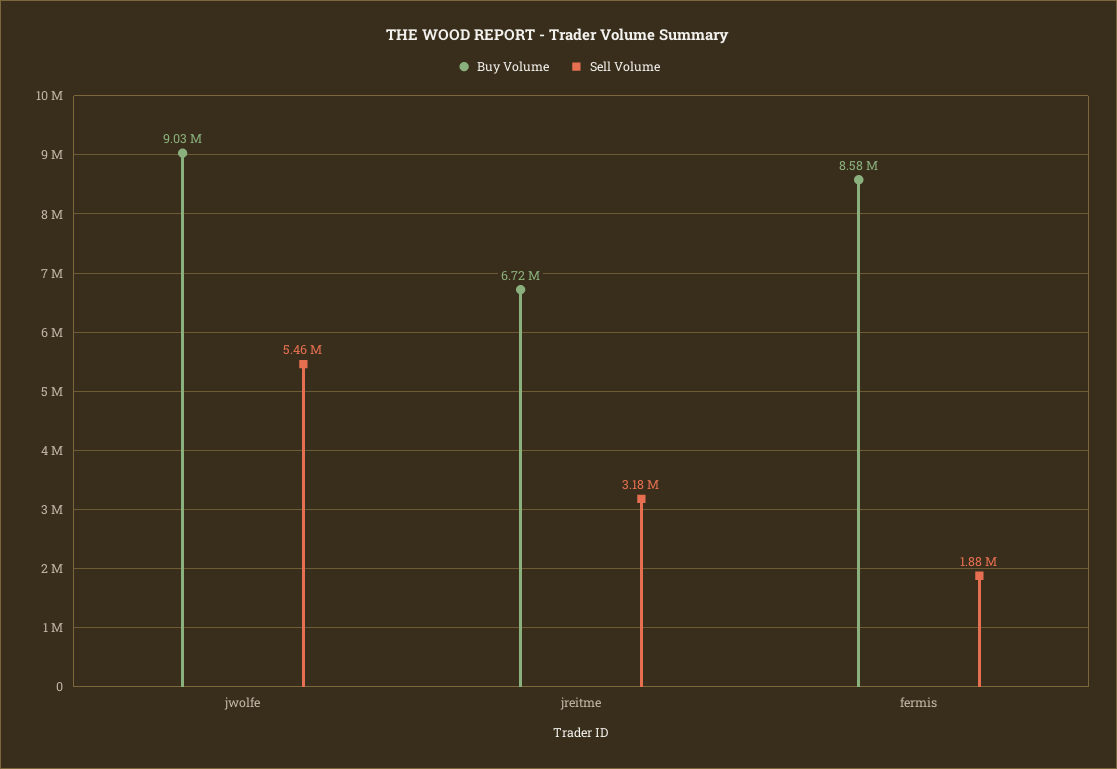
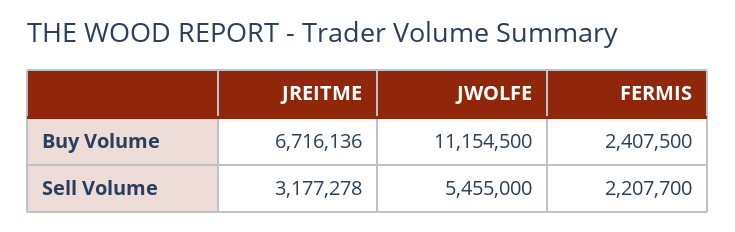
Buy Volume, jwolfe: 9030000 -> 11154500
Buy Volume, fermis: 8580000 -> 2407500
Sell Volume, fermis: 1880000 -> 2207700

